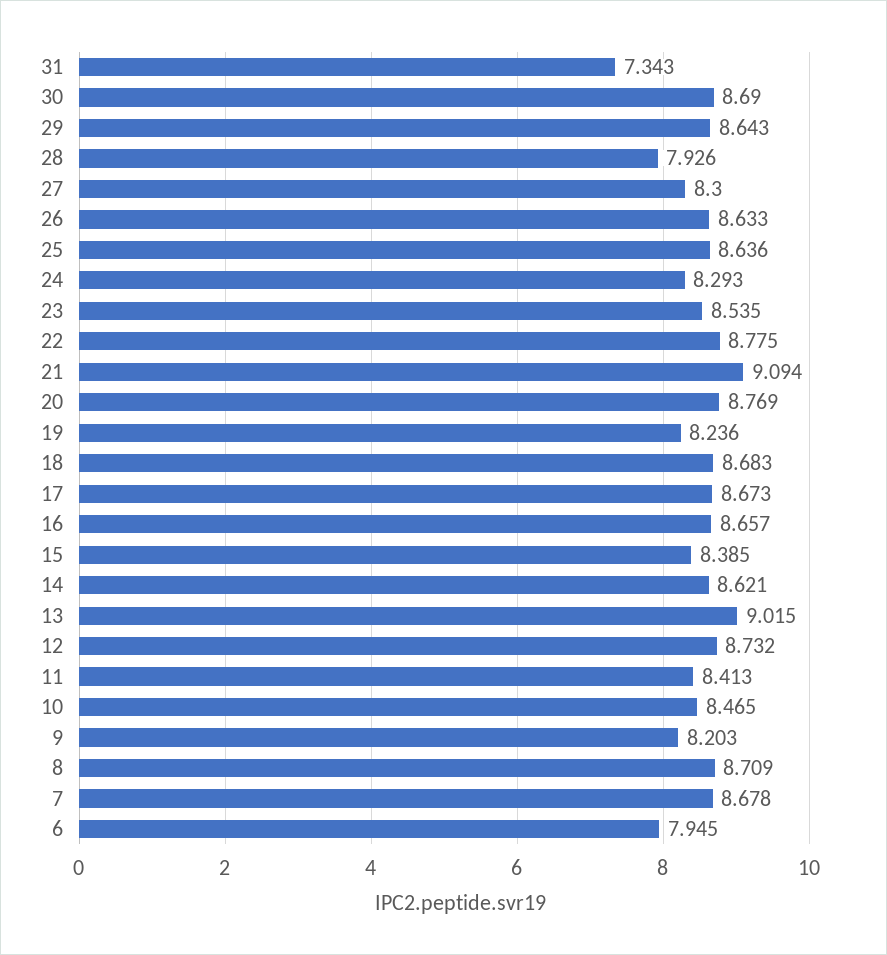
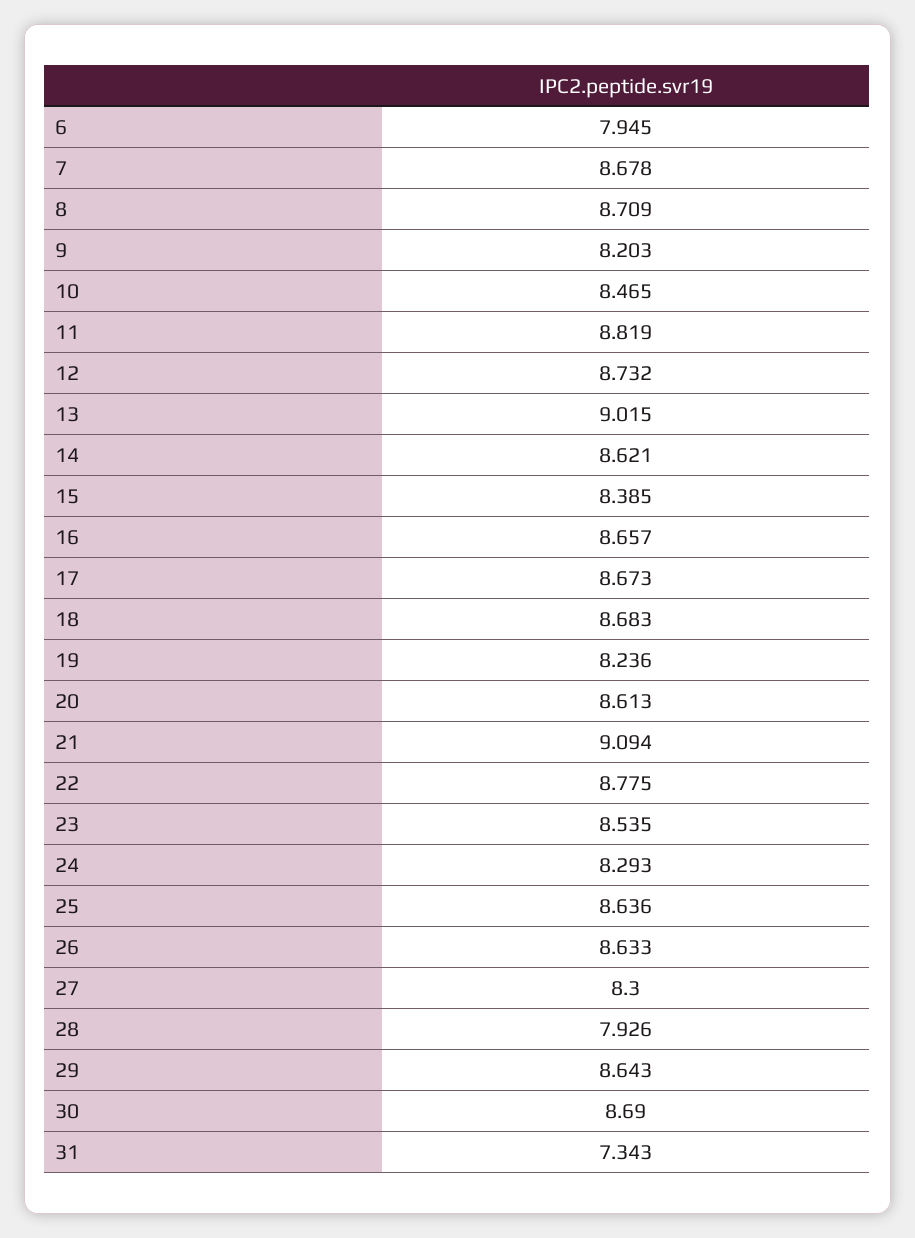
20: 8.769 -> 8.613
11: 8.413 -> 8.819

